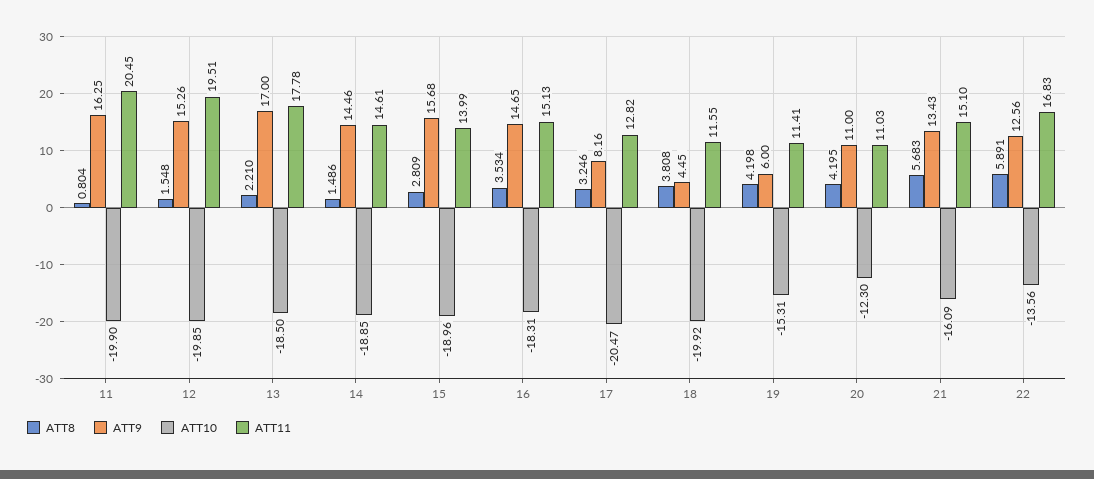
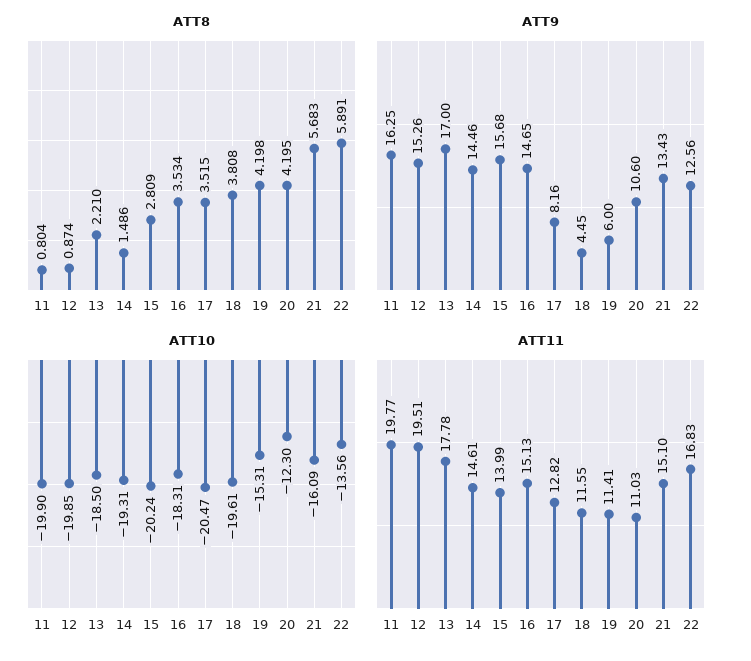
ATT11, 11: 20.45 -> 19.77
ATT8, 12: 1.548 -> 0.874
ATT10, 14: -18.85 -> -19.31
ATT10, 15: -18.96 -> -20.24
ATT8, 17: 3.246 -> 3.515
ATT10, 18: -19.92 -> -19.61
ATT9, 20: 11 -> 10.6

